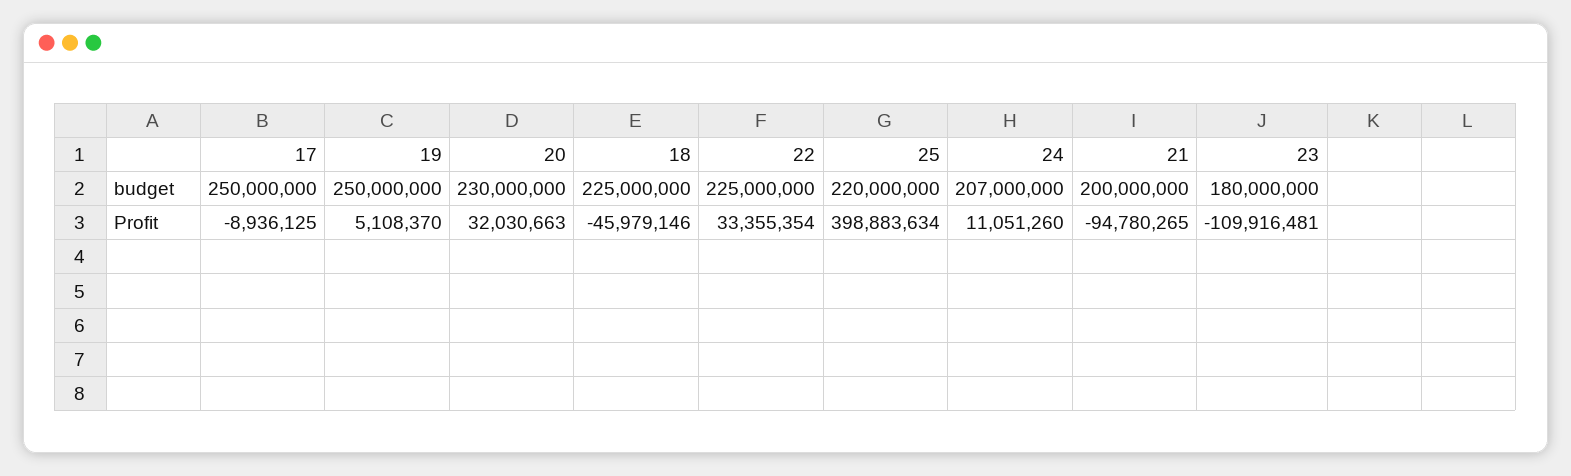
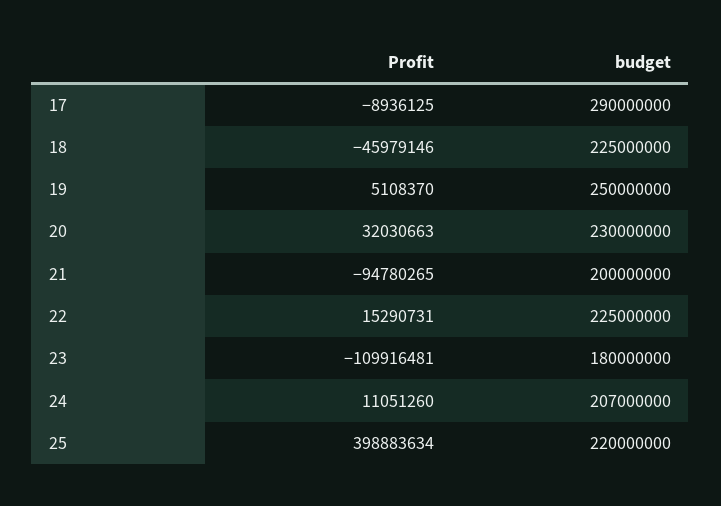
17, budget: 250000000 -> 290000000
22, Profit: 33355354 -> 15290731

